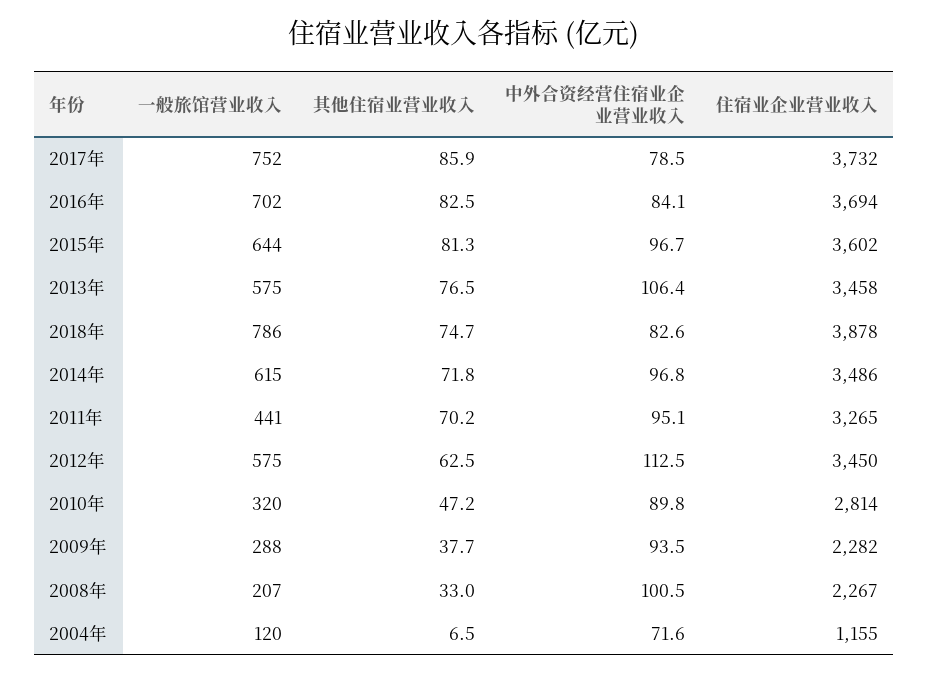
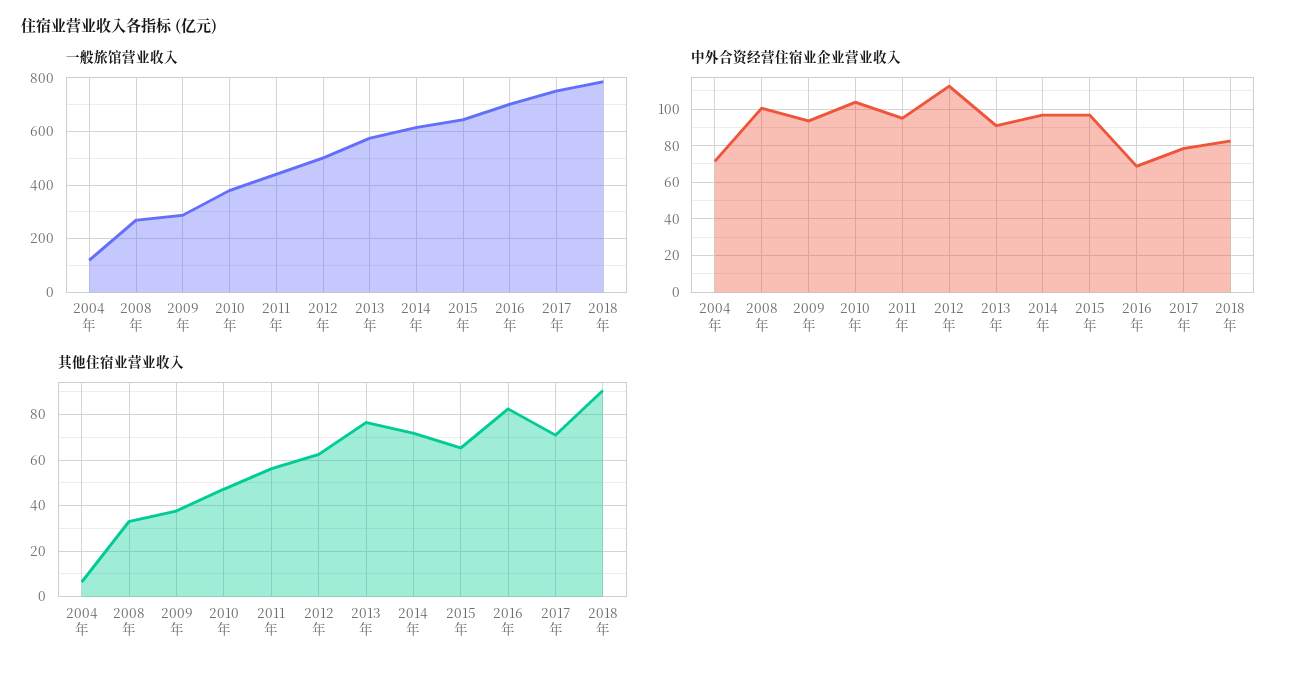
其他住宿业营业收入, 2017年: 85.9 -> 70
住宿业企业营业收入, 2017年: 3732 -> none
中外合资经营住宿业企业营业收入, 2016年: 84.1 -> 70
住宿业企业营业收入, 2016年: 3694 -> none
其他住宿业营业收入, 2015年: 81.3 -> 65
住宿业企业营业收入, 2015年: 3602 -> none
中外合资经营住宿业企业营业收入, 2013年: 106.4 -> 90
住宿业企业营业收入, 2013年: 3458 -> none
其他住宿业营业收入, 2018年: 74.7 -> 90
住宿业企业营业收入, 2018年: 3878 -> none
住宿业企业营业收入, 2014年: 3486 -> none
其他住宿业营业收入, 2011年: 70.2 -> 55
住宿业企业营业收入, 2011年: 3265 -> none
一般旅馆营业收入, 2012年: 575 -> 500
住宿业企业营业收入, 2012年: 3450 -> none
一般旅馆营业收入, 2010年: 320 -> 375
中外合资经营住宿业企业营业收入, 2010年: 89.8 -> 105
住宿业企业营业收入, 2010年: 2814 -> none
住宿业企业营业收入, 2009年: 2282 -> none
一般旅馆营业收入, 2008年: 207 -> 275
住宿业企业营业收入, 2008年: 2267 -> none
住宿业企业营业收入, 2004年: 1155 -> none

